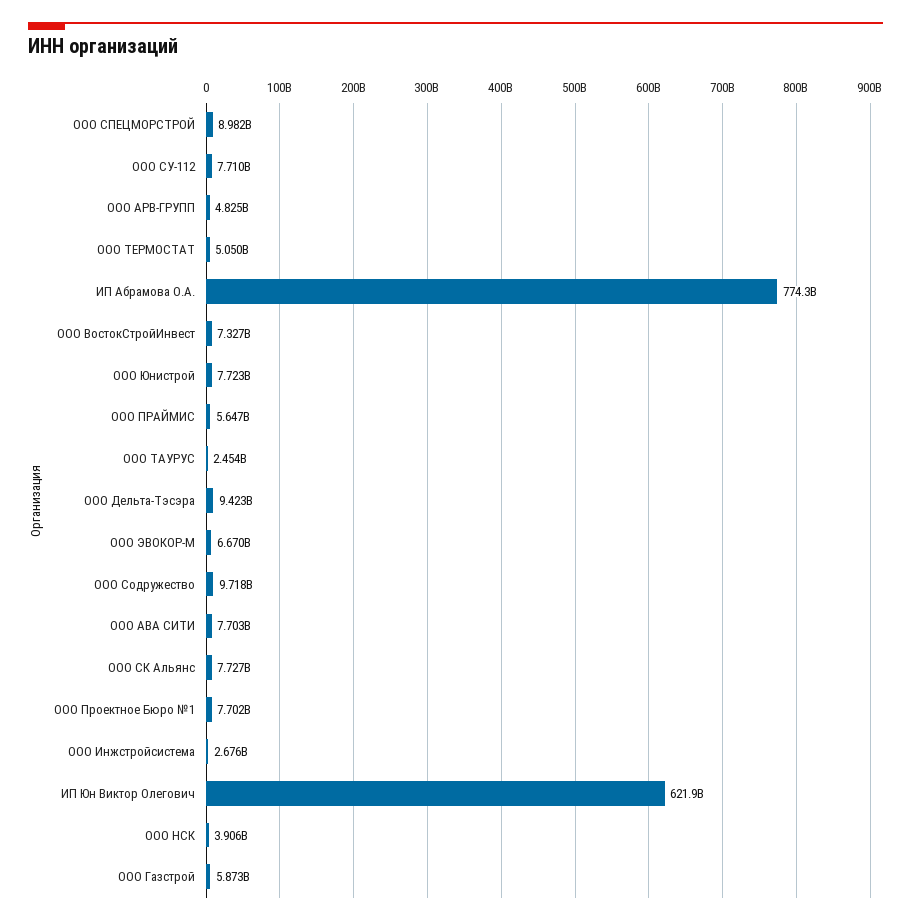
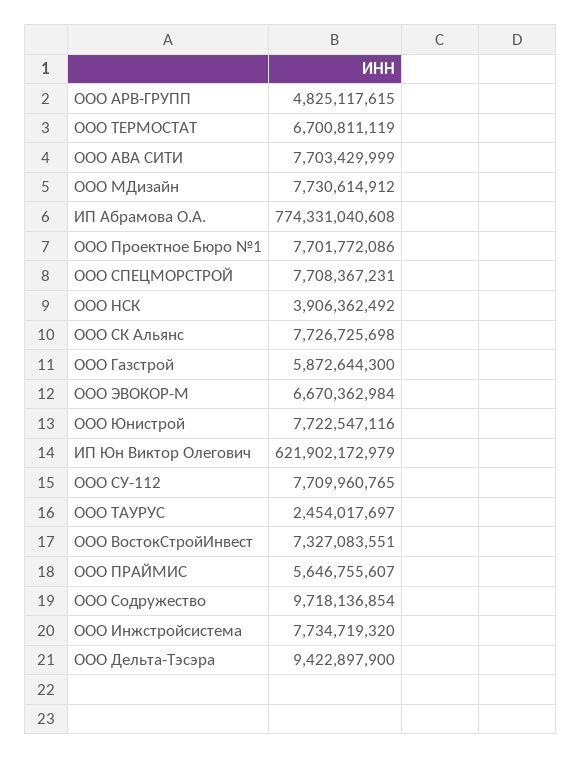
ООО СПЕЦМОРСТРОЙ: 8982000000 -> 7708367231
ООО ТЕРМОСТАТ: 5050000000 -> 6700811119
ООО Инжстройсистема: 2676000000 -> 7734719320
ООО МДизайн: none -> 7730614912

